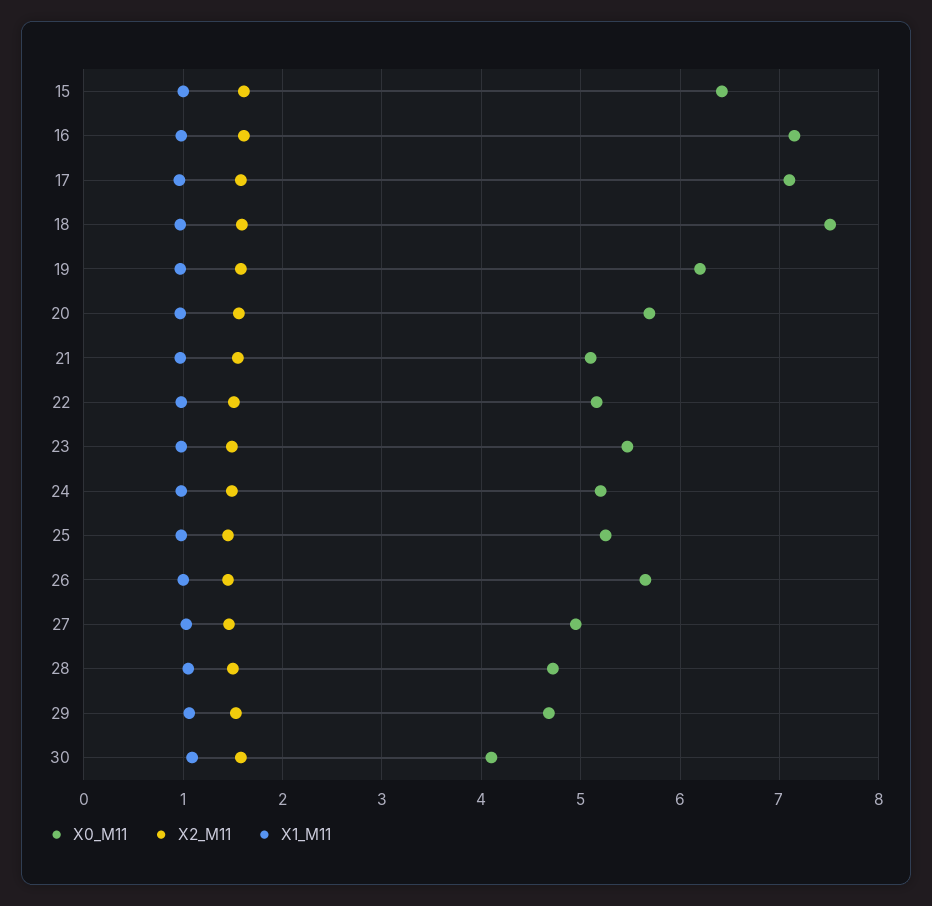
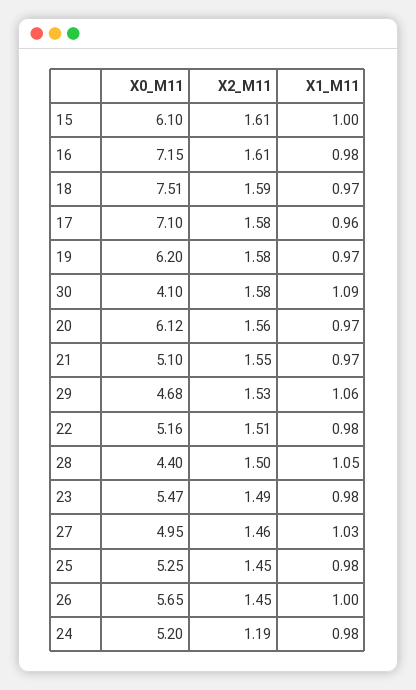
X0_M11, 15: 6.4 -> 6.1
X0_M11, 20: 5.7 -> 6.12
X2_M11, 24: 1.5 -> 1.19
X0_M11, 28: 4.7 -> 4.4

